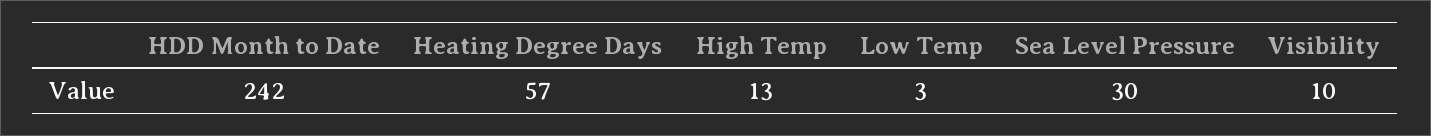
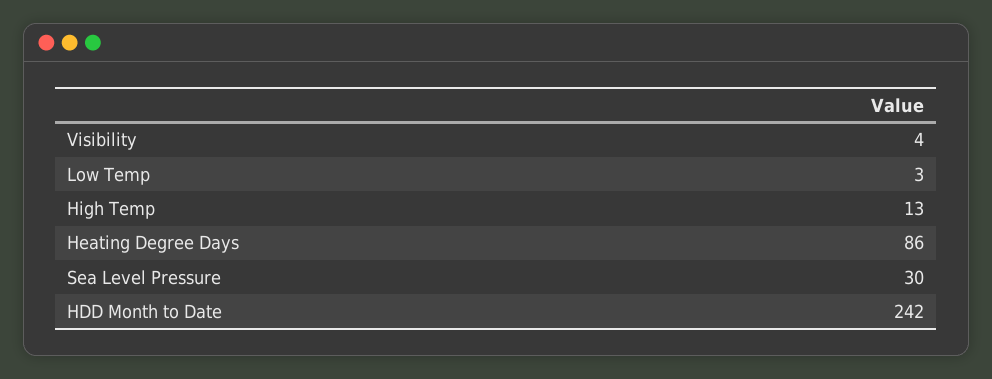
Heating Degree Days: 57 -> 86
Visibility: 10 -> 4

